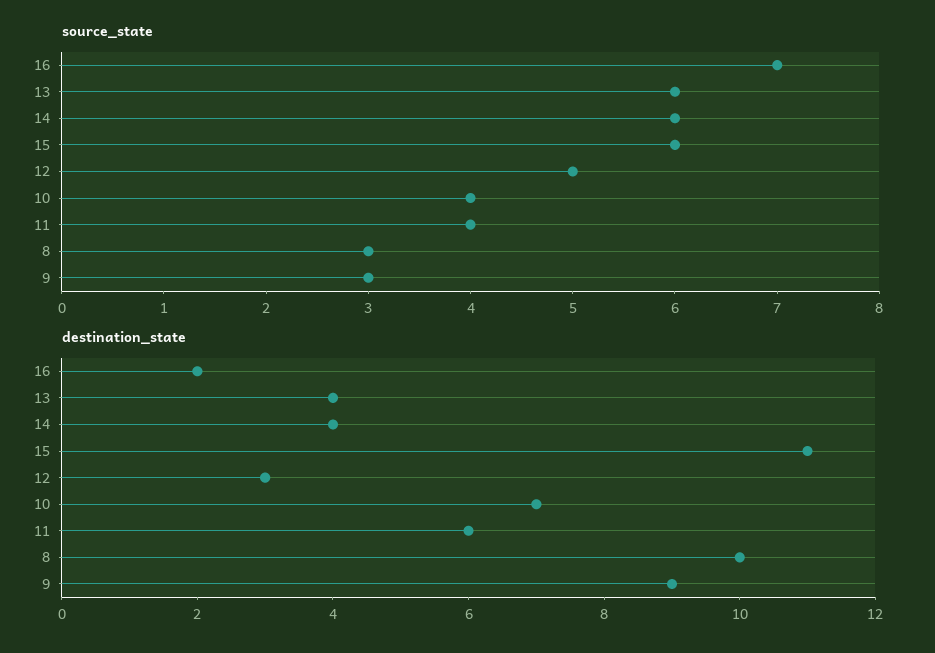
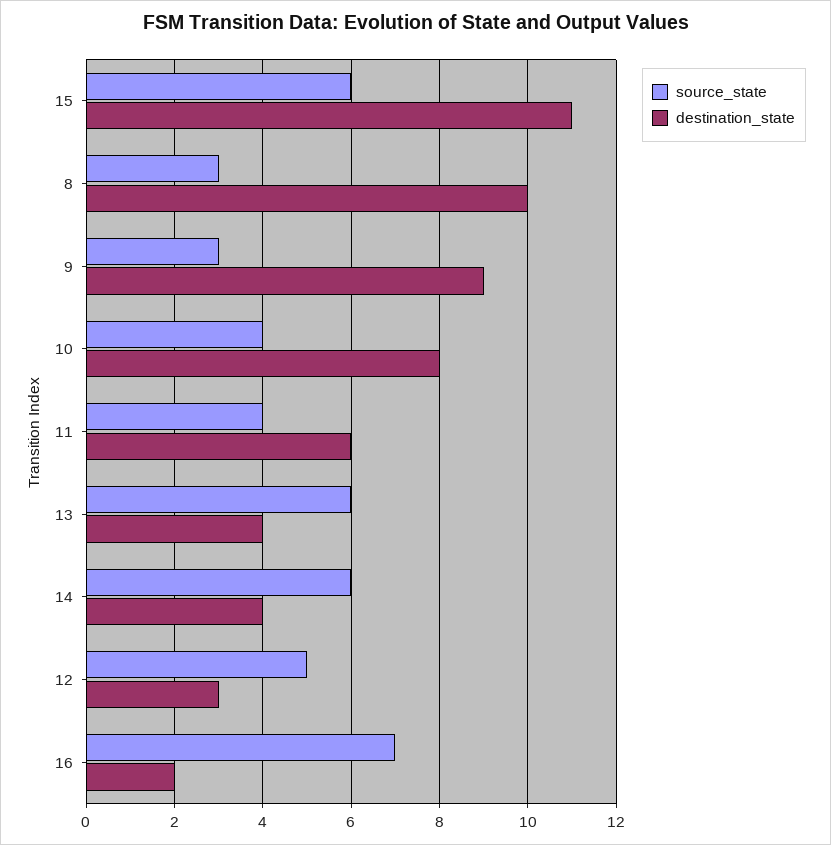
destination_state, 10: 7 -> 8

